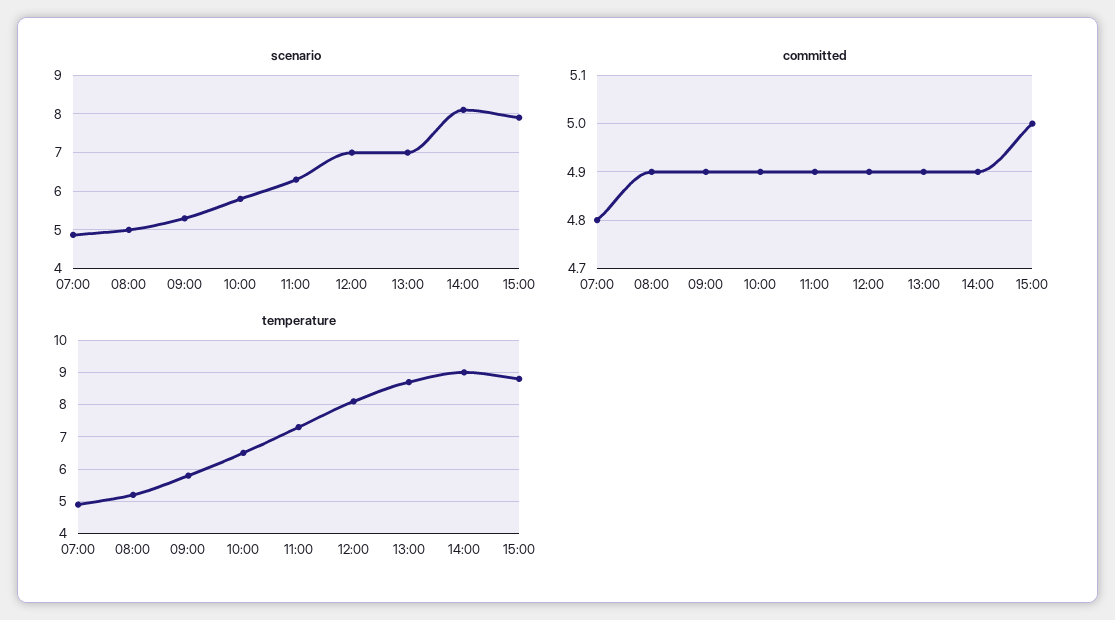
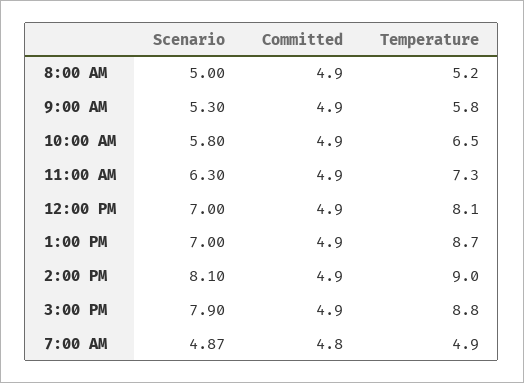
committed, 15:00: 5 -> 4.9

